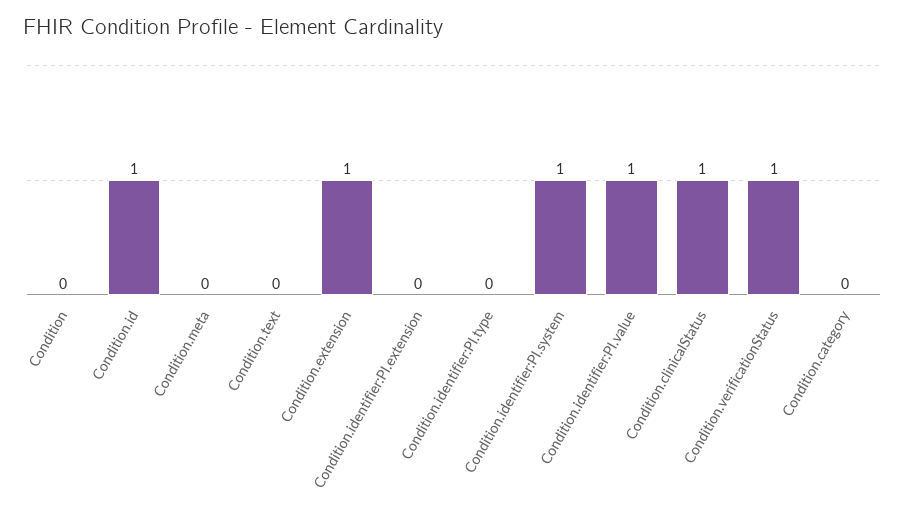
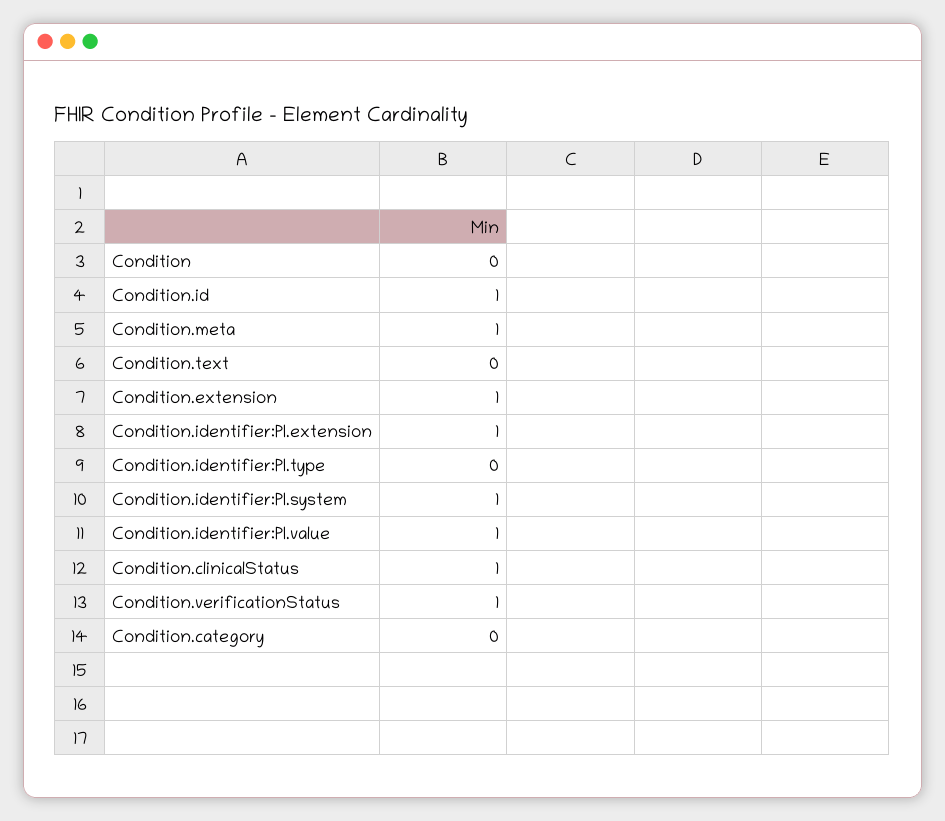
Condition.meta: 0 -> 1
Condition.identifier:PI.extension: 0 -> 1

